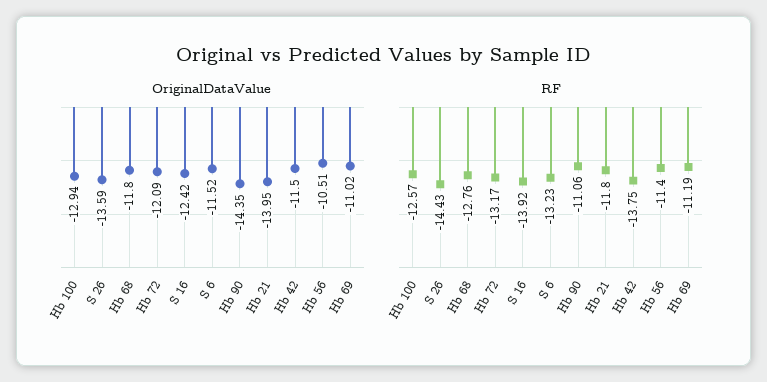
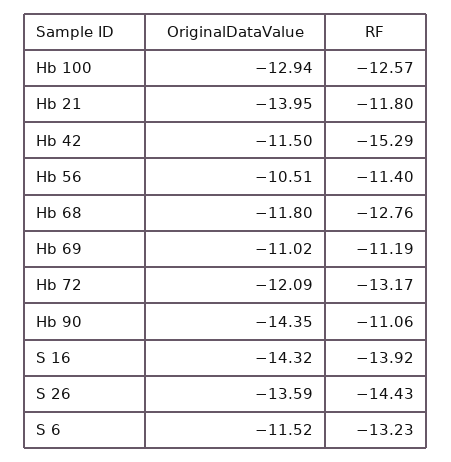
OriginalDataValue, S 16: -12.42 -> -14.32
RF, Hb 42: -13.75 -> -15.29

